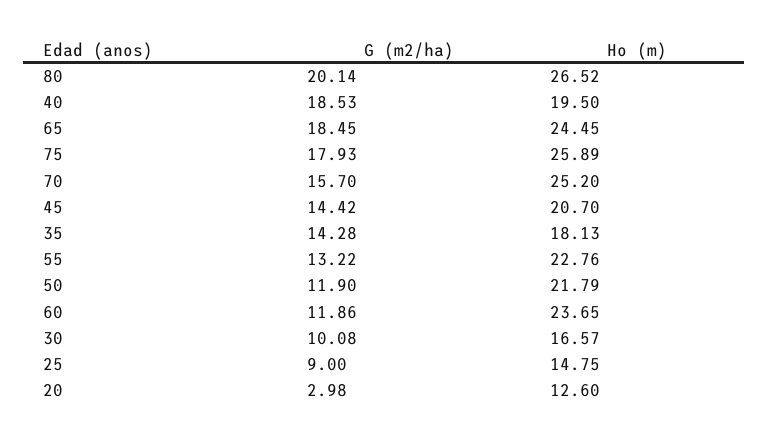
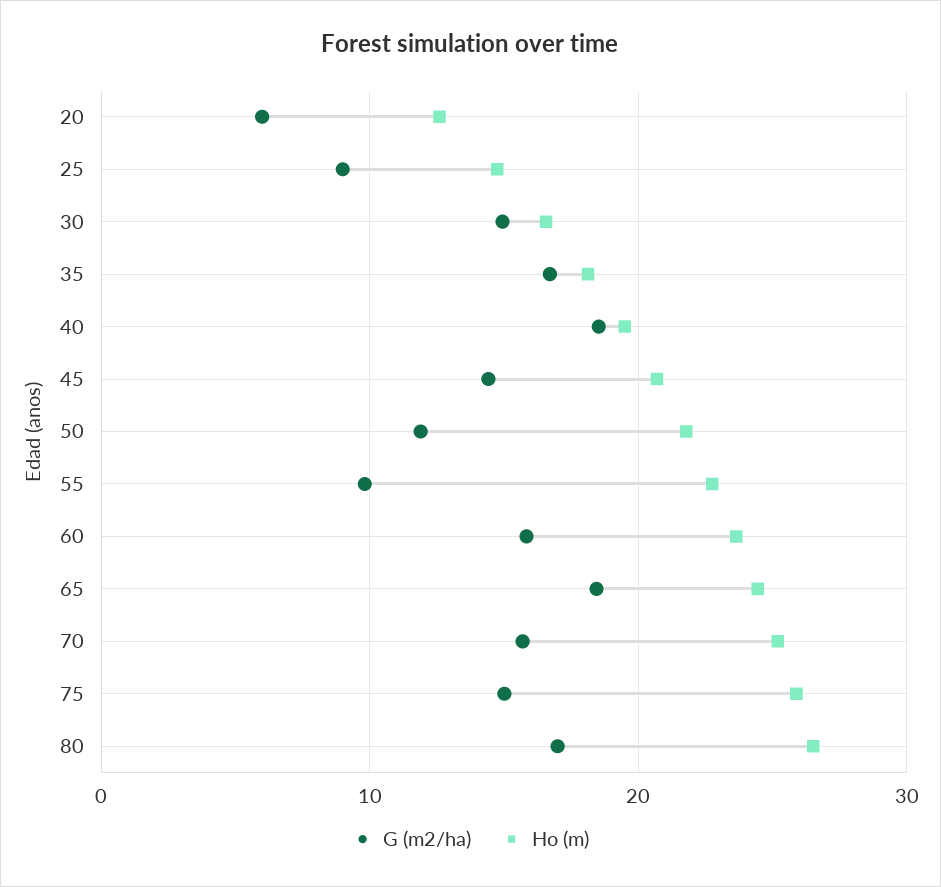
G (m2/ha), 80: 20.14 -> 17
G (m2/ha), 75: 17.93 -> 15
G (m2/ha), 35: 14.28 -> 17
G (m2/ha), 55: 13.22 -> 10
G (m2/ha), 60: 11.86 -> 16
G (m2/ha), 30: 10.08 -> 15
G (m2/ha), 20: 2.98 -> 6

